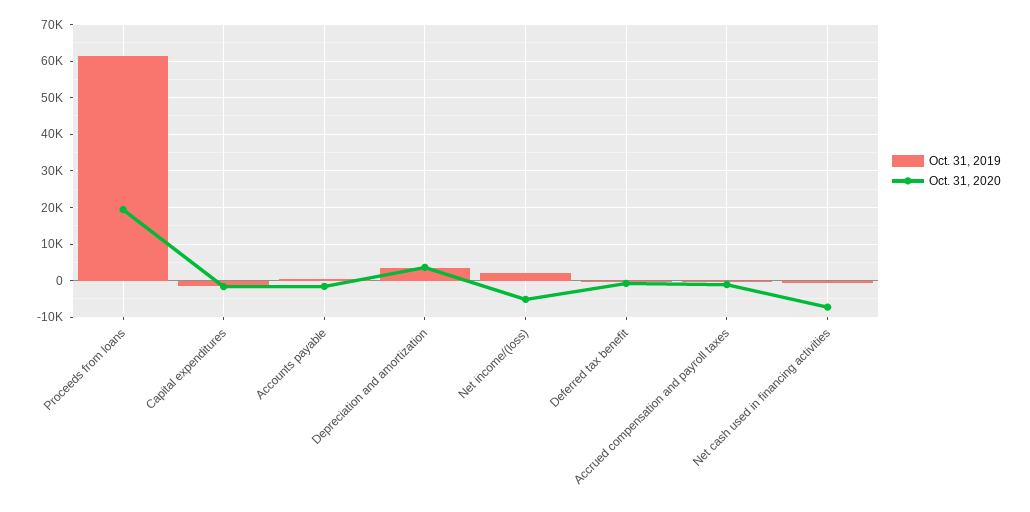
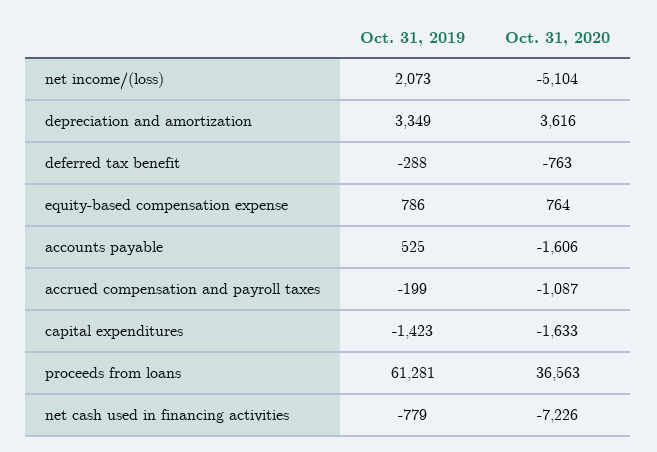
Oct. 31, 2020, Proceeds from loans: 20000 -> 36563
Oct. 31, 2019, equity-based compensation expense: none -> 786
Oct. 31, 2020, equity-based compensation expense: none -> 764

